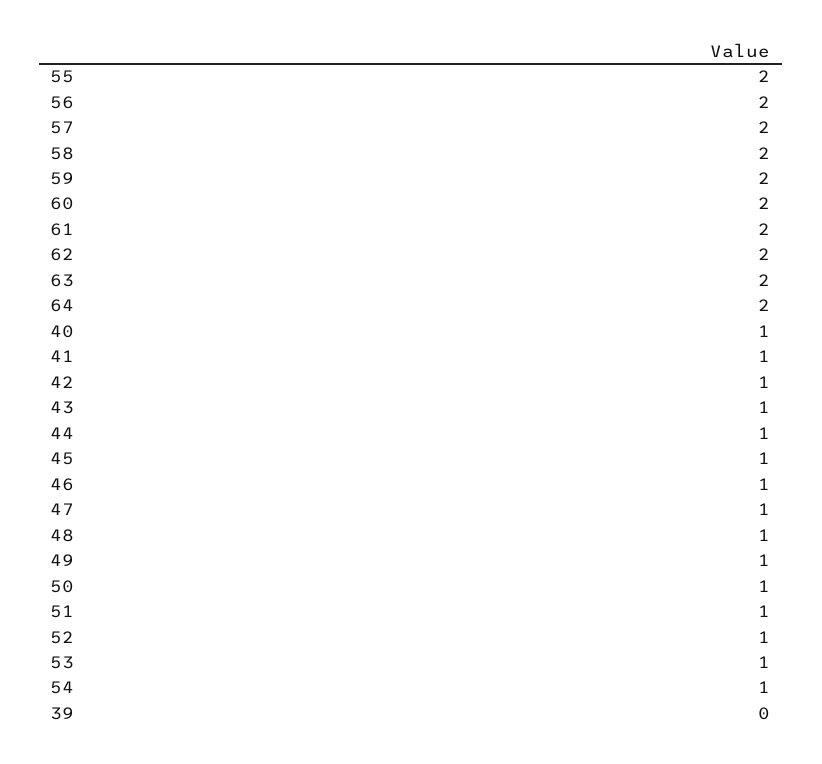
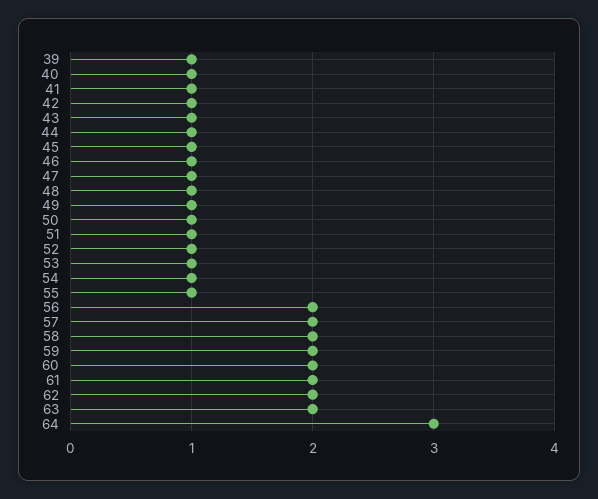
55: 2 -> 1
64: 2 -> 3
39: 0 -> 1

